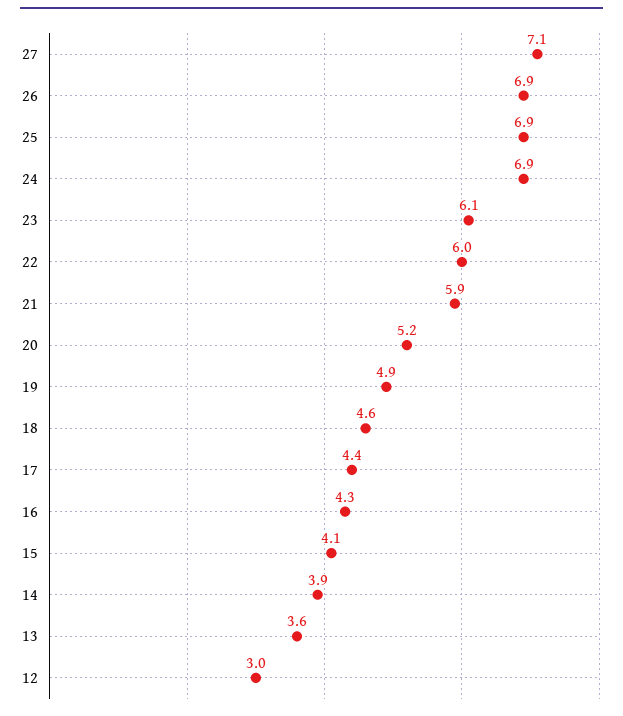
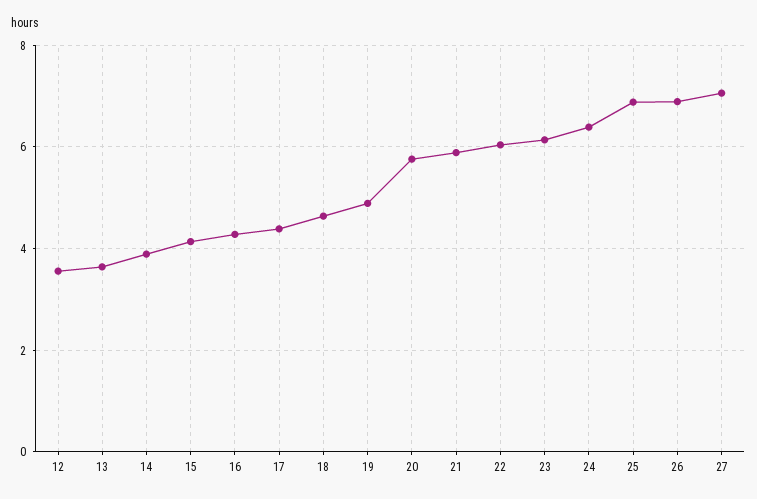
24: 6.9 -> 6.4
20: 5.2 -> 5.8
12: 3 -> 3.6

